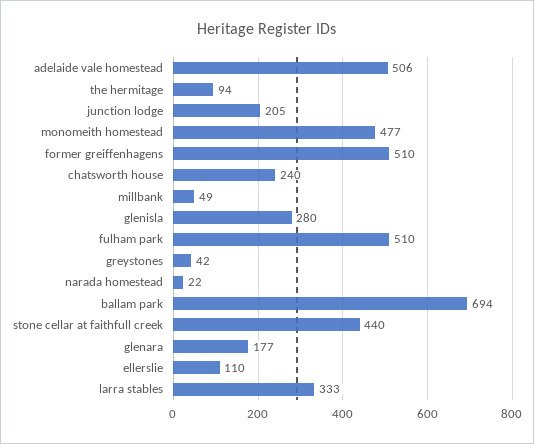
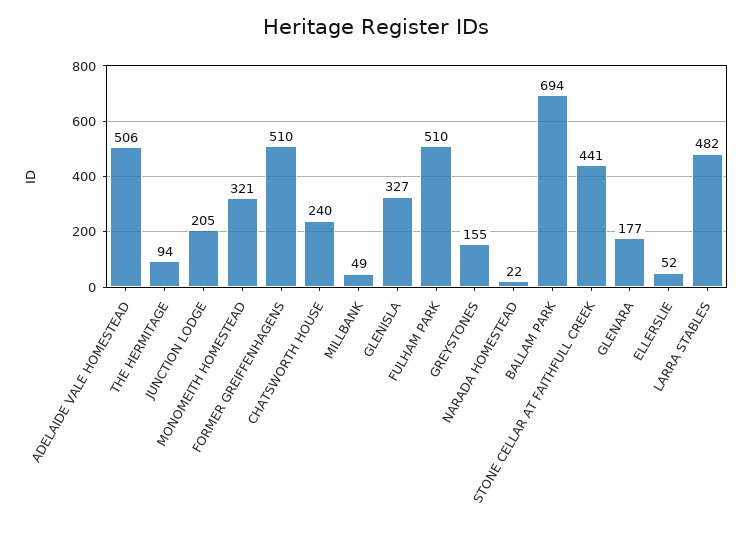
monomeith homestead: 477 -> 321
glenisla: 280 -> 327
greystones: 42 -> 155
stone cellar at faithfull creek: 440 -> 441
ellerslie: 110 -> 52
larra stables: 333 -> 482

